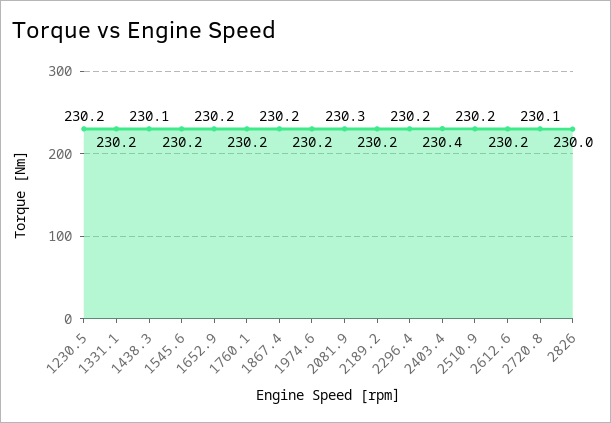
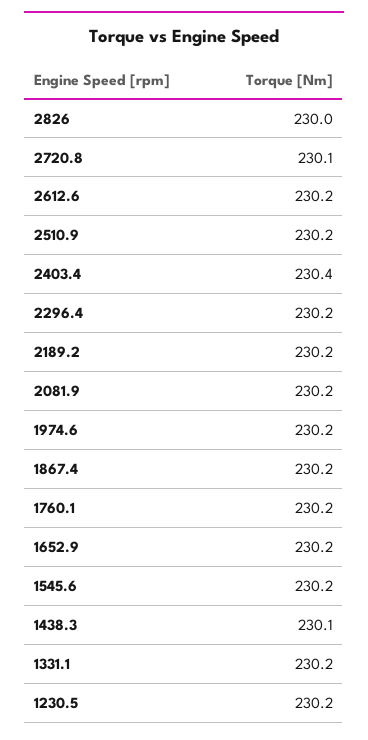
2081.9: 230.3 -> 230.2

